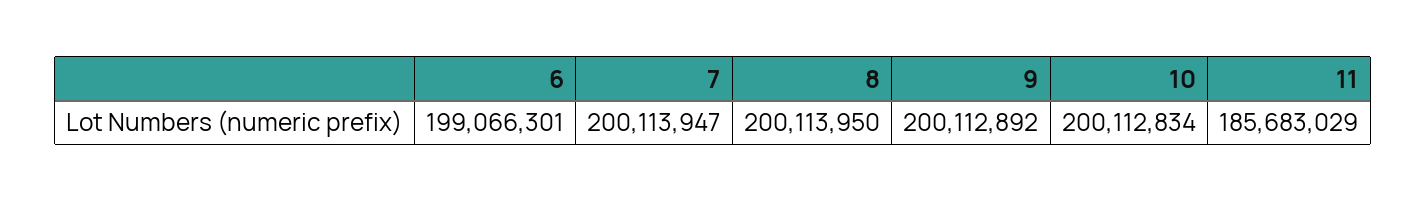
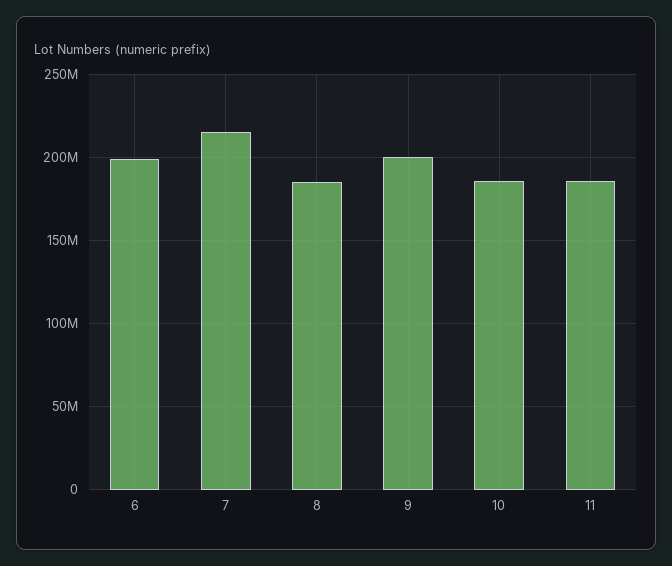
7: 200113947 -> 215000000
8: 200113950 -> 185000000
10: 200112834 -> 185000000

